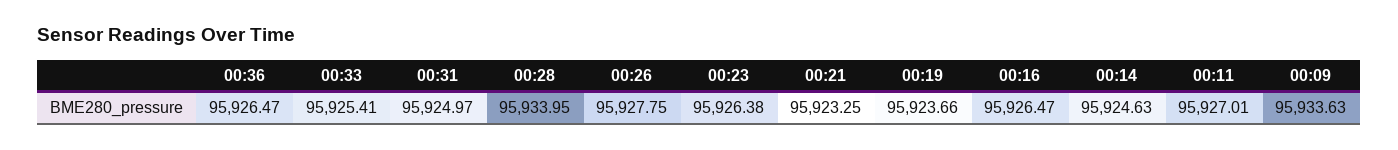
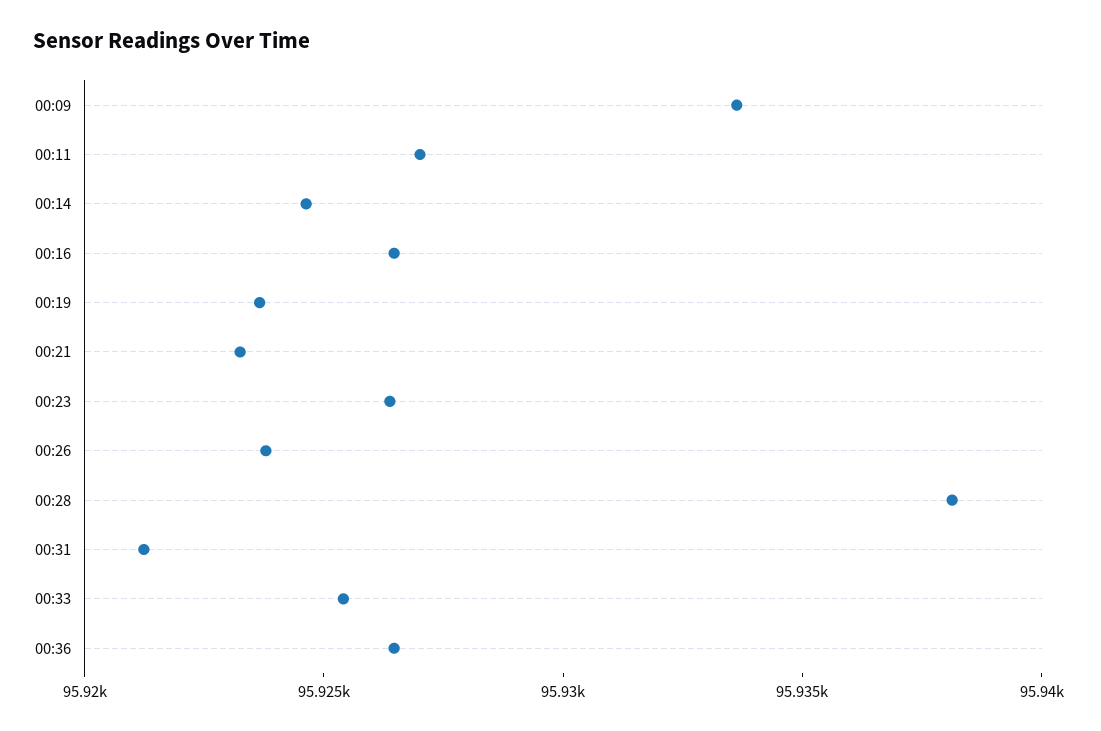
00:31: 95924.97 -> 95921
00:28: 95933.95 -> 95938
00:26: 95927.75 -> 95924

